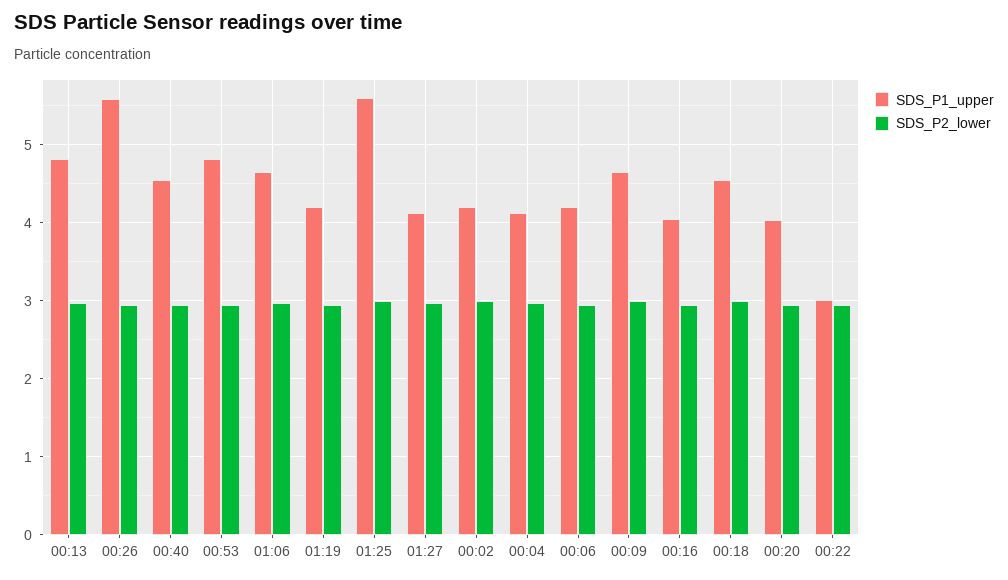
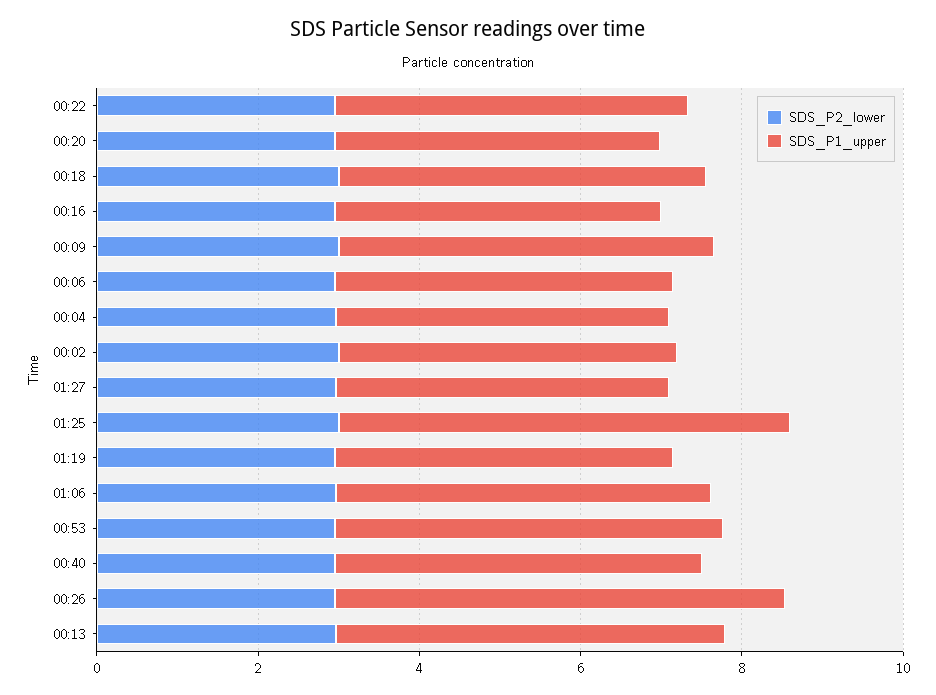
SDS_P1_upper, 00:22: 3 -> 4.5

